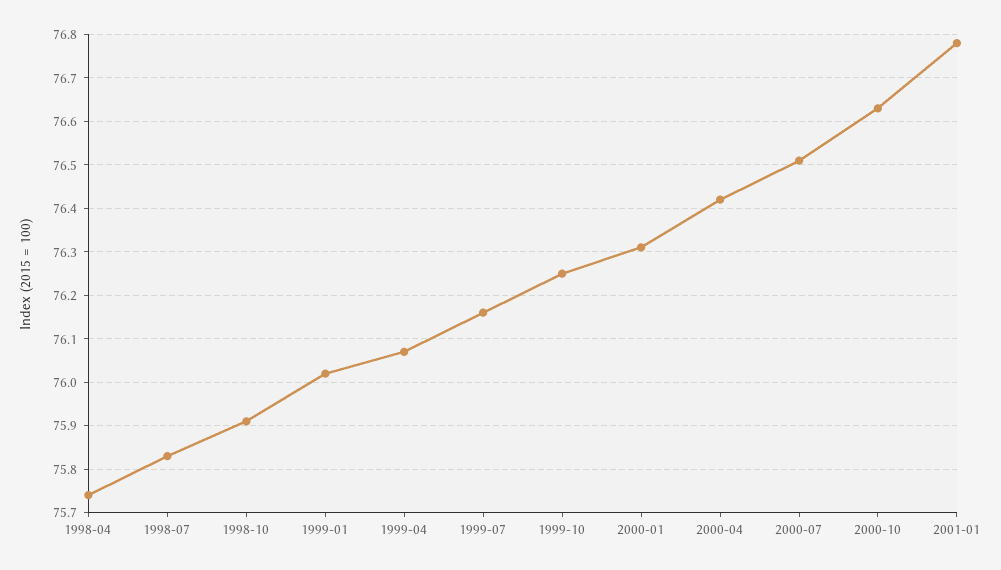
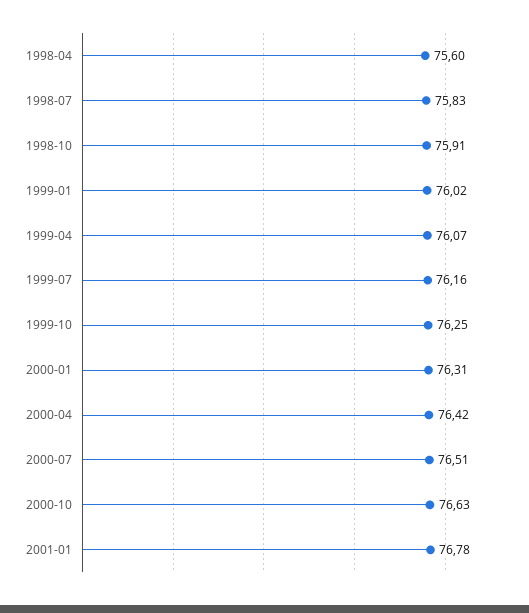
1998-04: 75.75 -> 75.6

